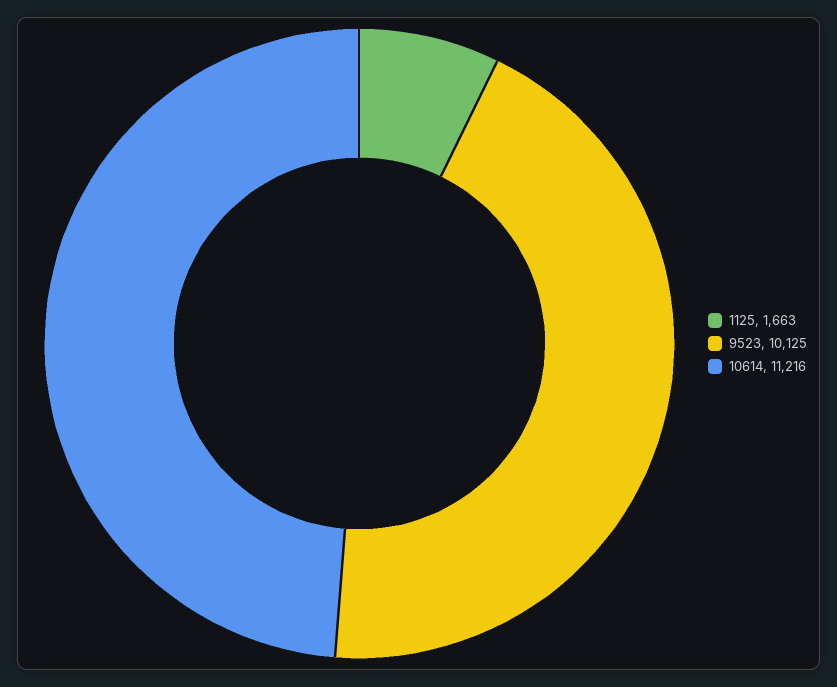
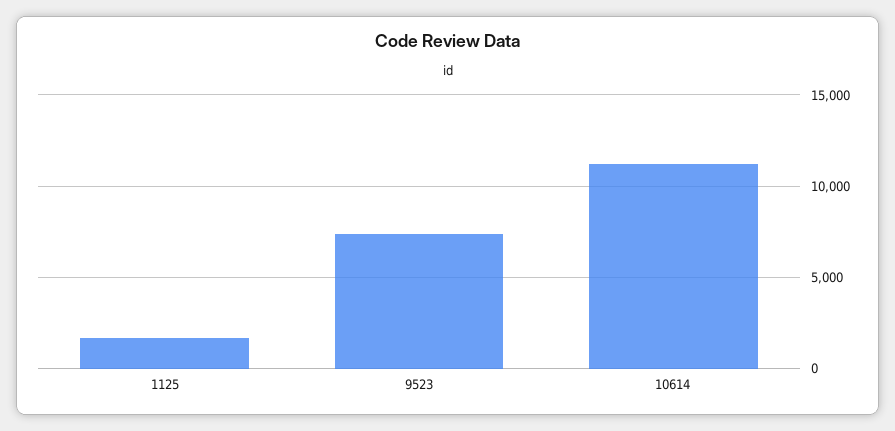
9523: 10125 -> 7500

